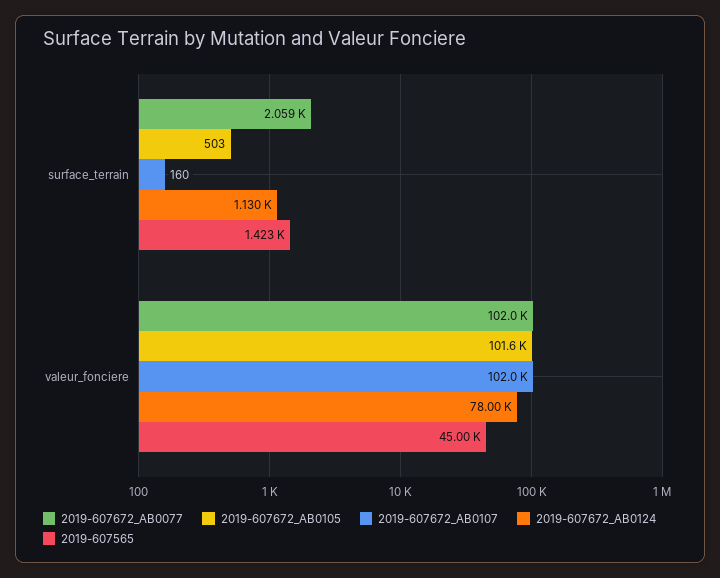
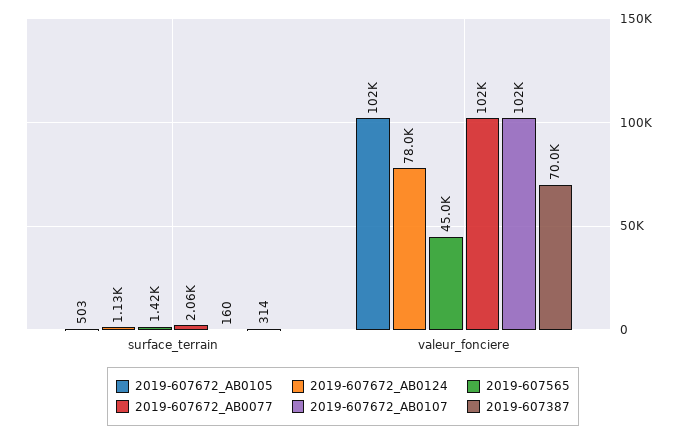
2019-607387, surface_terrain: none -> 314
2019-607387, valeur_fonciere: none -> 70000

